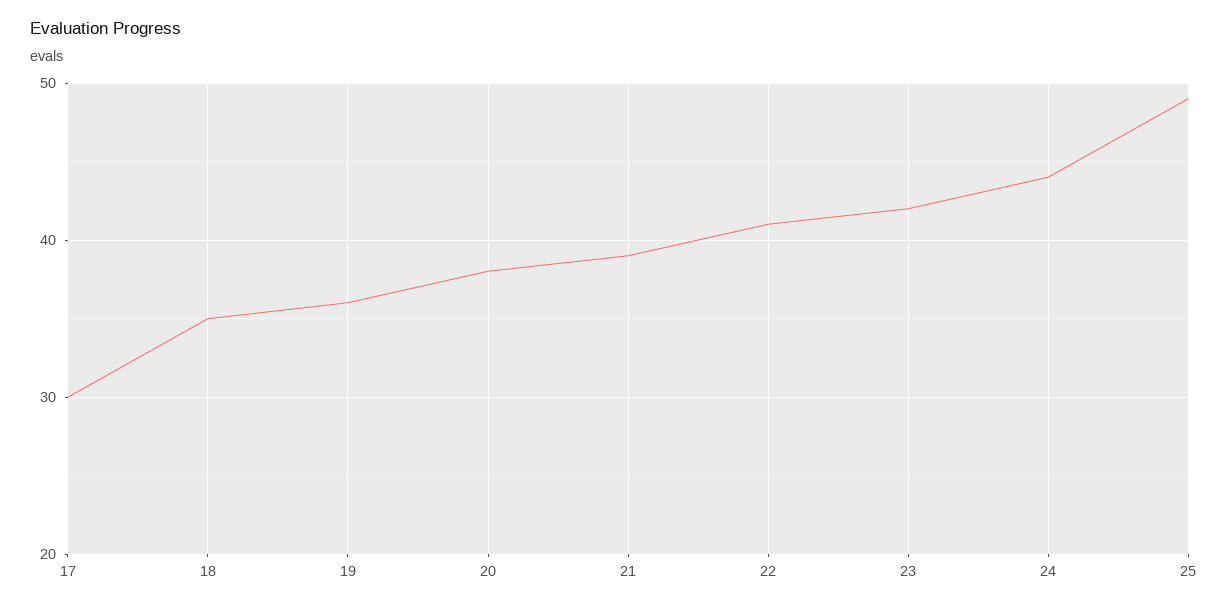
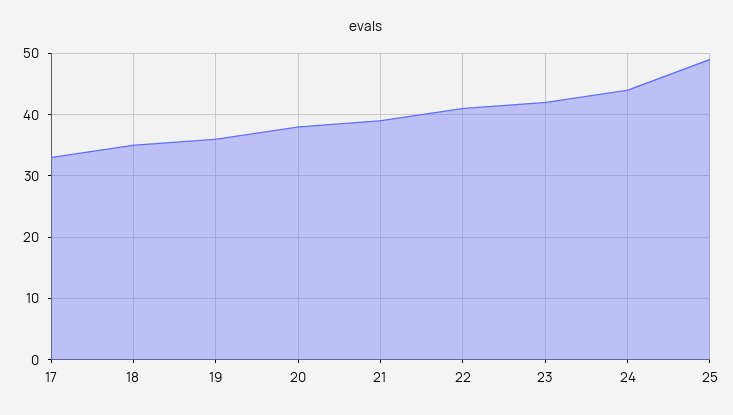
17: 30 -> 33

